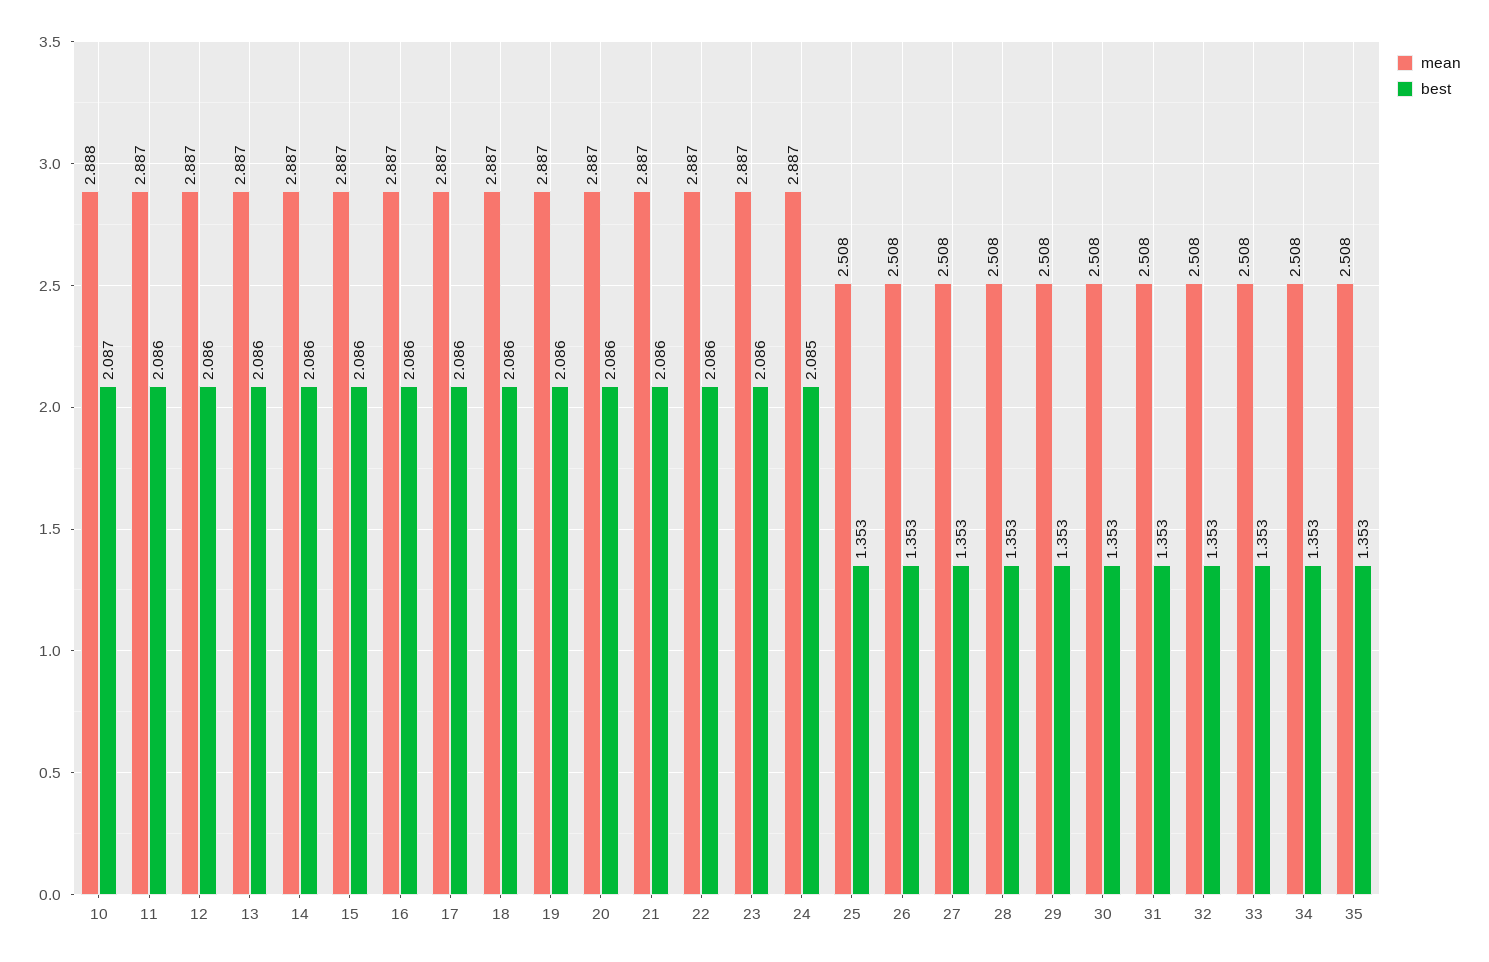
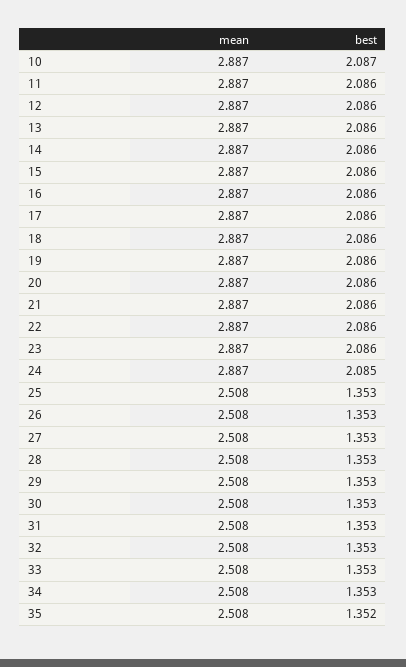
mean, 10: 2.888 -> 2.887
best, 35: 1.353 -> 1.352

